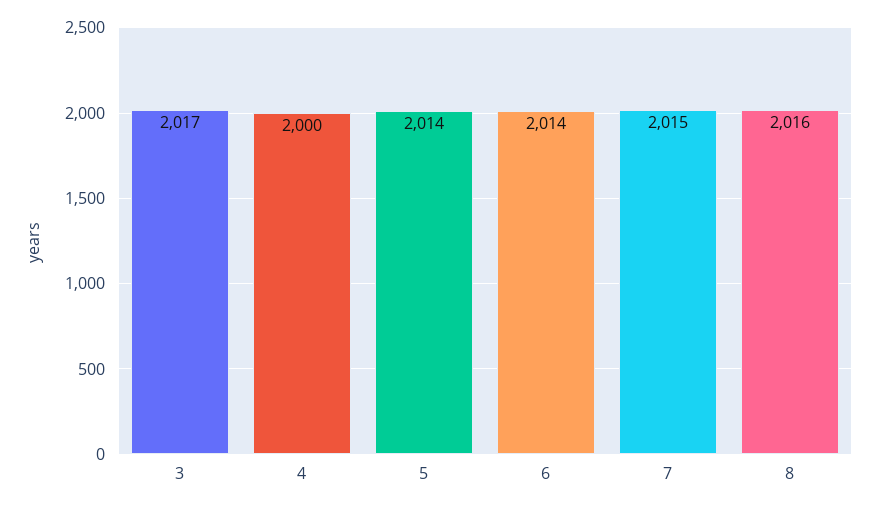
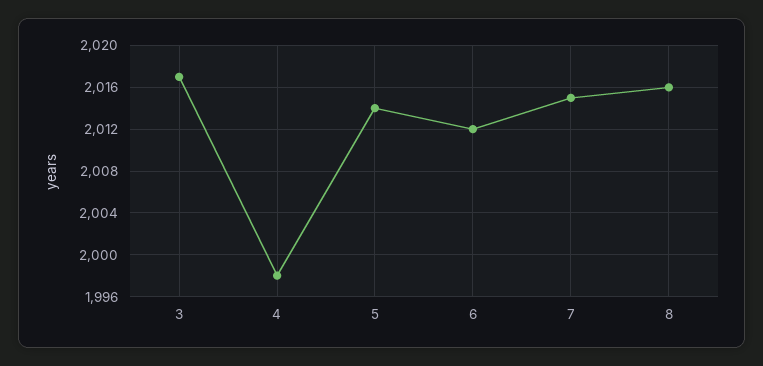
4: 2000 -> 1998
6: 2014 -> 2012

